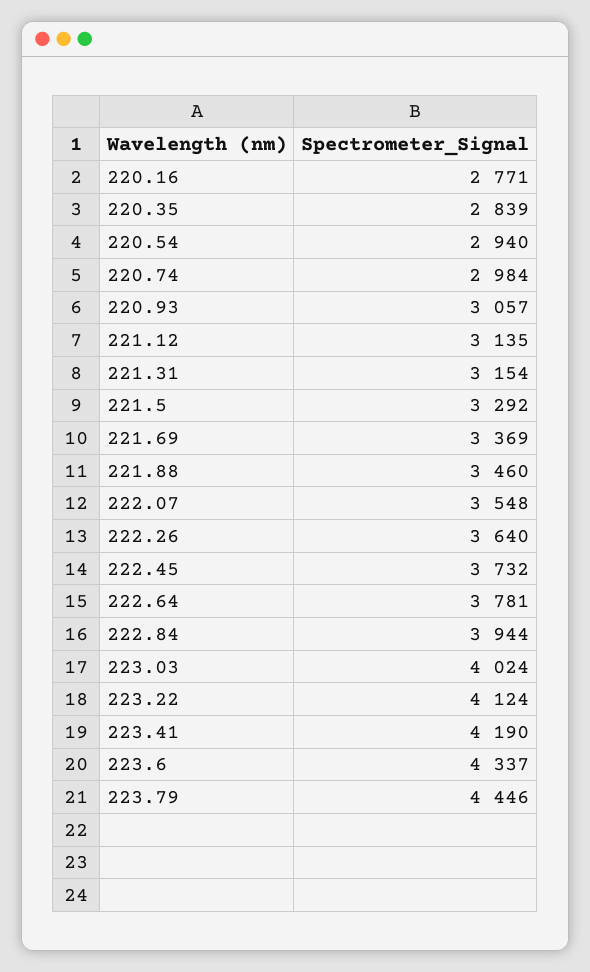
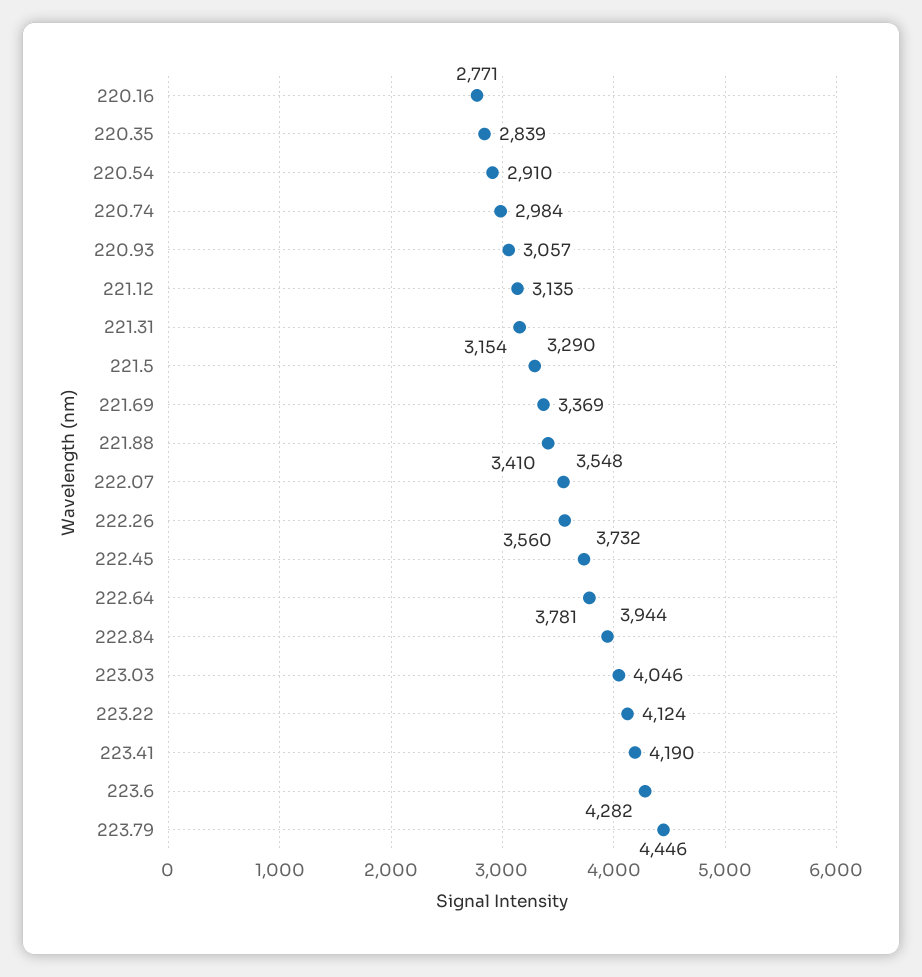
220.54: 2940 -> 2910
221.5: 3292 -> 3290
221.88: 3460 -> 3410
222.26: 3640 -> 3560
223.03: 4024 -> 4046
223.6: 4337 -> 4282

